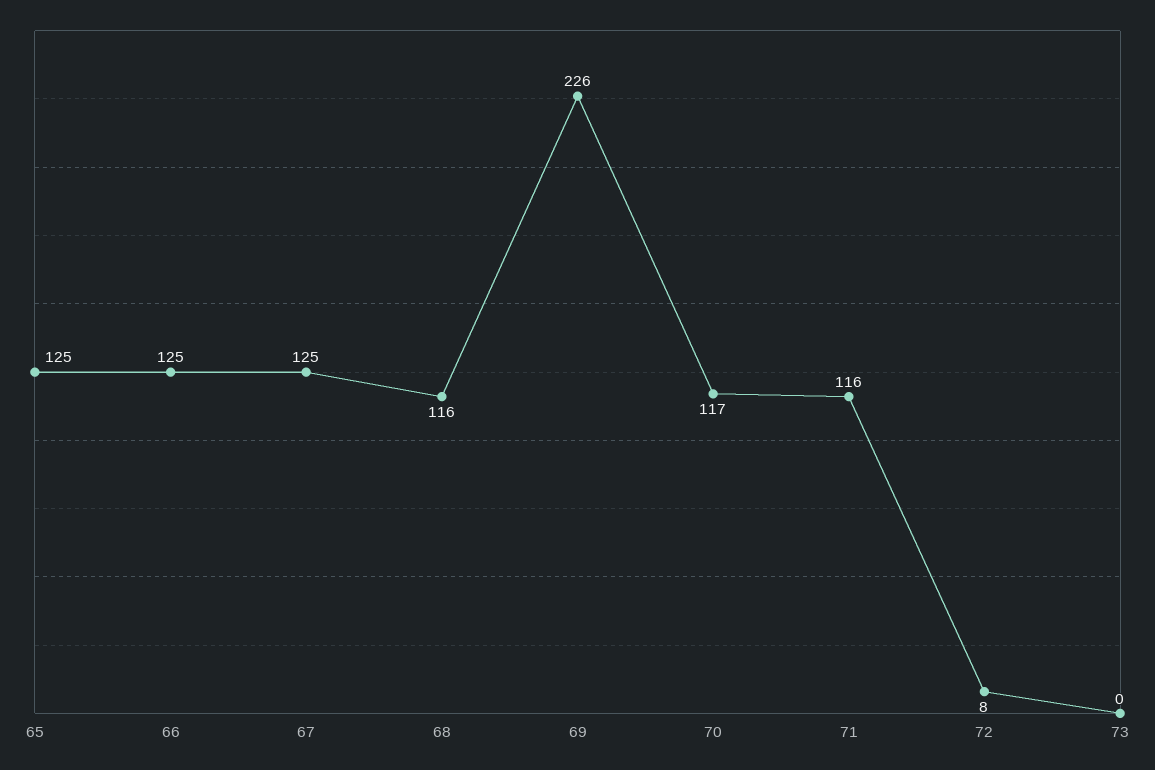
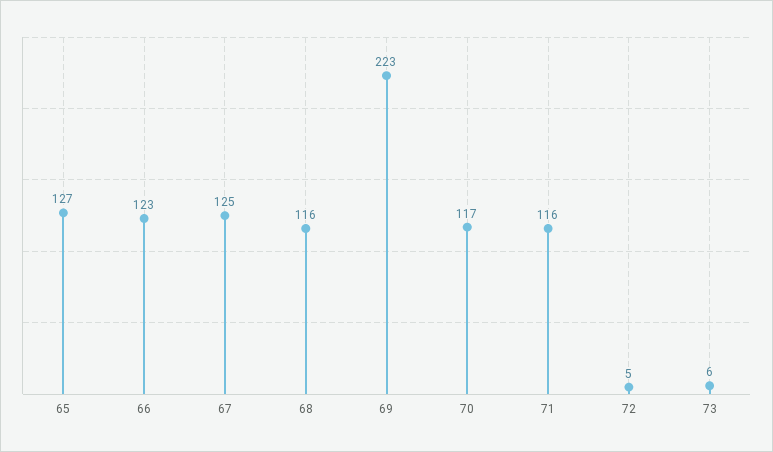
65: 125 -> 127
66: 125 -> 123
69: 226 -> 223
72: 8 -> 5
73: 0 -> 6

